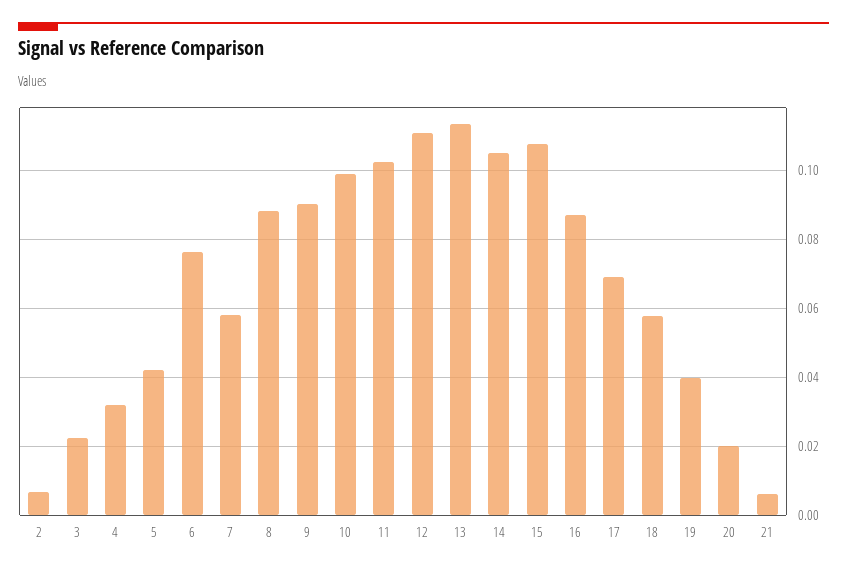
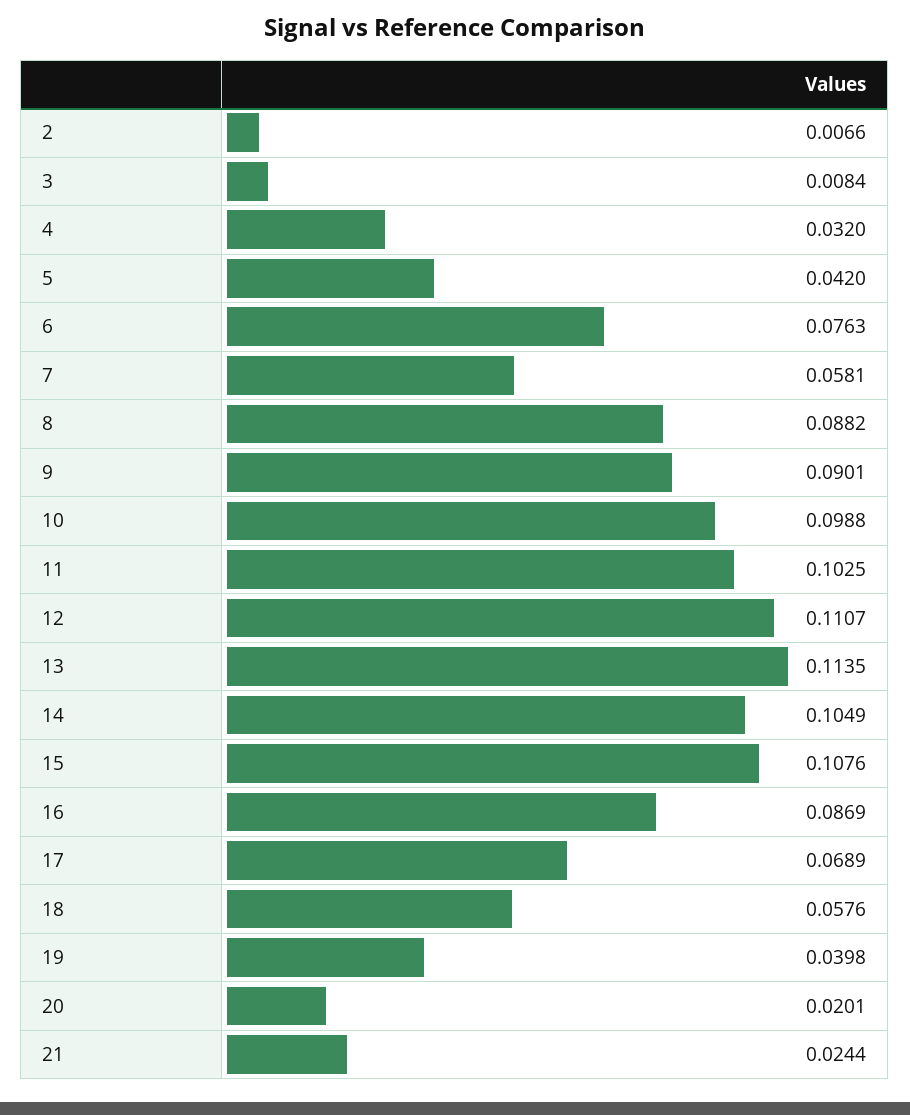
3: 0.022 -> 0.0084
21: 0.006 -> 0.0244

